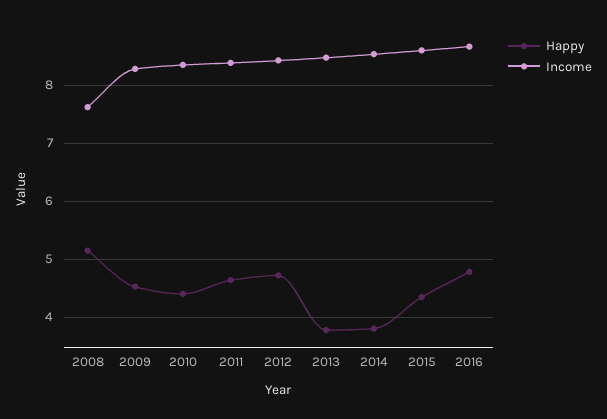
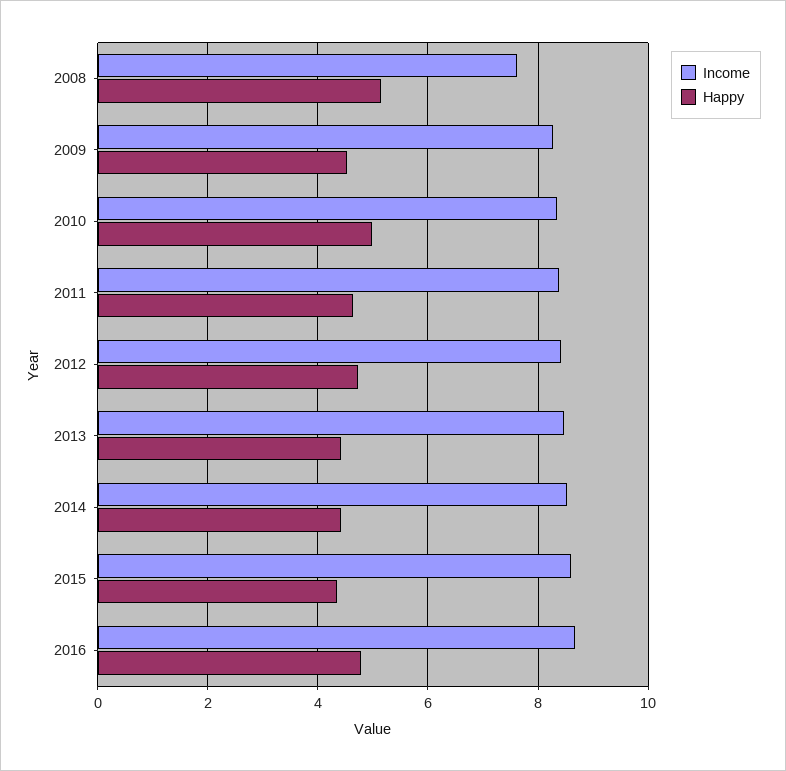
Happy, 2010: 4.4 -> 5
Happy, 2013: 3.8 -> 4.4
Happy, 2014: 3.8 -> 4.4

